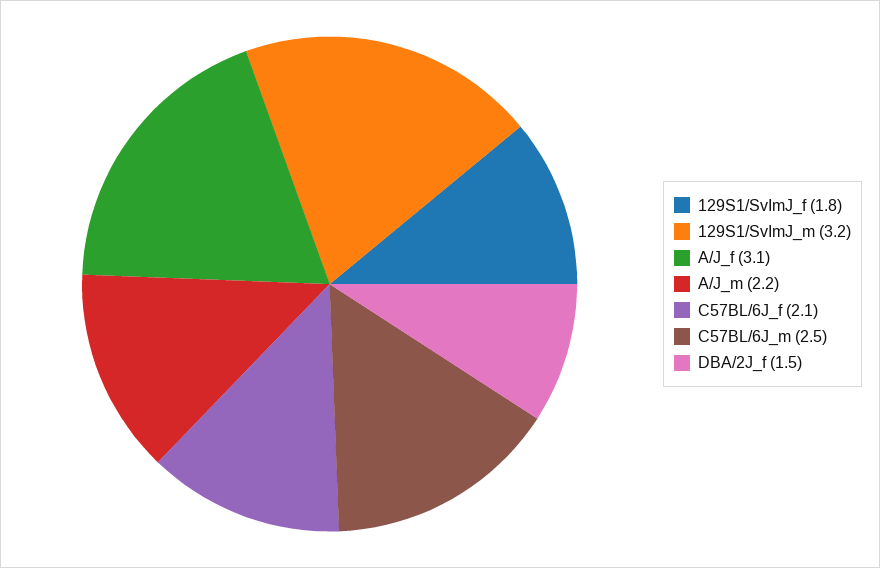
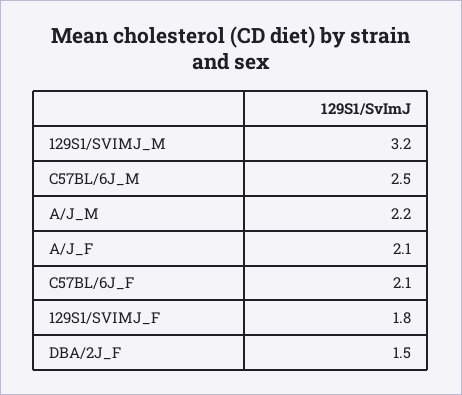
A/J_f: 3.1 -> 2.1

